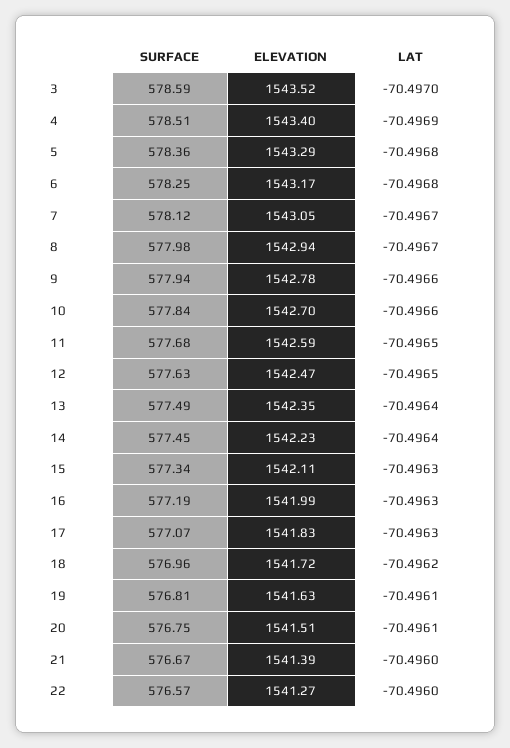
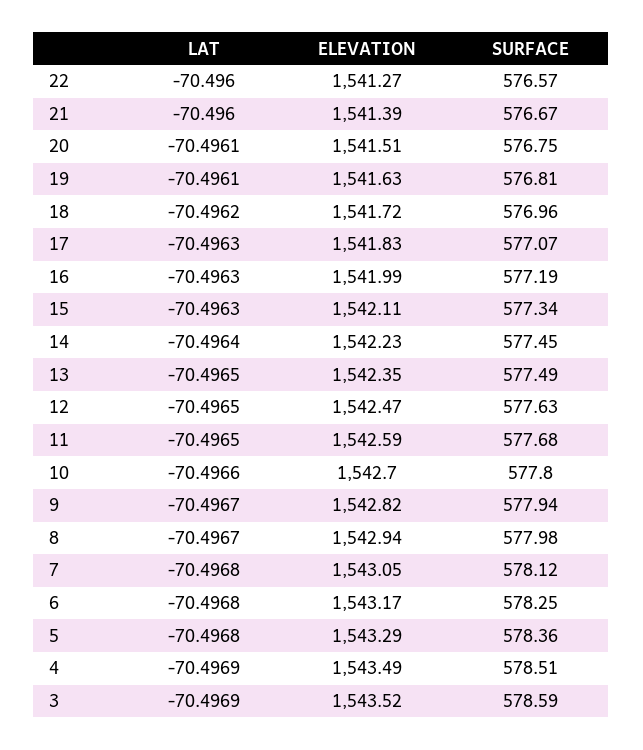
LAT, 3: -70.497 -> -70.4969
ELEVATION, 4: 1543.4 -> 1543.49
LAT, 7: -70.4967 -> -70.4968
ELEVATION, 9: 1542.78 -> 1542.82
LAT, 9: -70.4966 -> -70.4967
SURFACE, 10: 577.84 -> 577.8
LAT, 13: -70.4964 -> -70.4965

